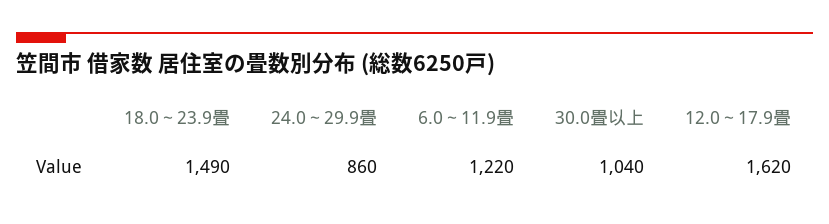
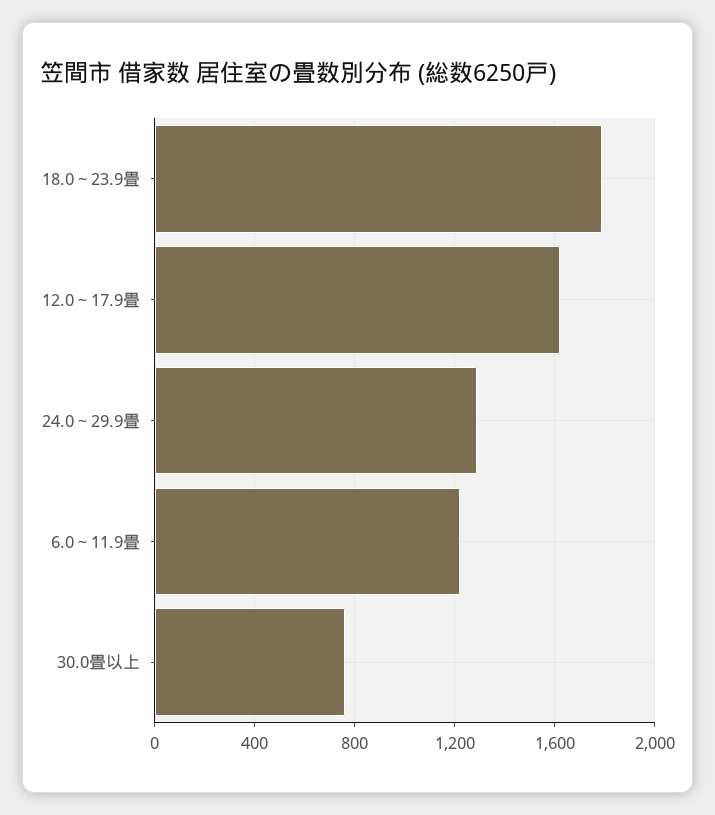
18.0～23.9畳: 1490 -> 1800
24.0～29.9畳: 860 -> 1300
30.0畳以上: 1040 -> 750

